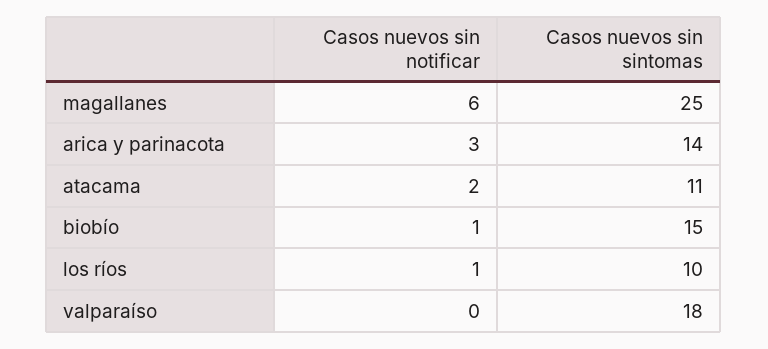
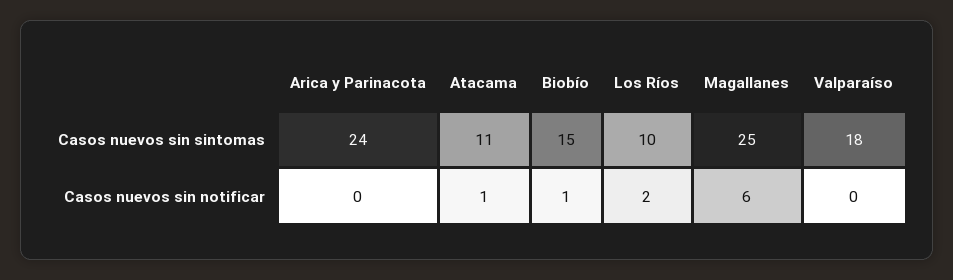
Casos nuevos sin notificar, arica y parinacota: 3 -> 0
Casos nuevos sin sintomas, arica y parinacota: 14 -> 24
Casos nuevos sin notificar, atacama: 2 -> 1
Casos nuevos sin notificar, los ríos: 1 -> 2

